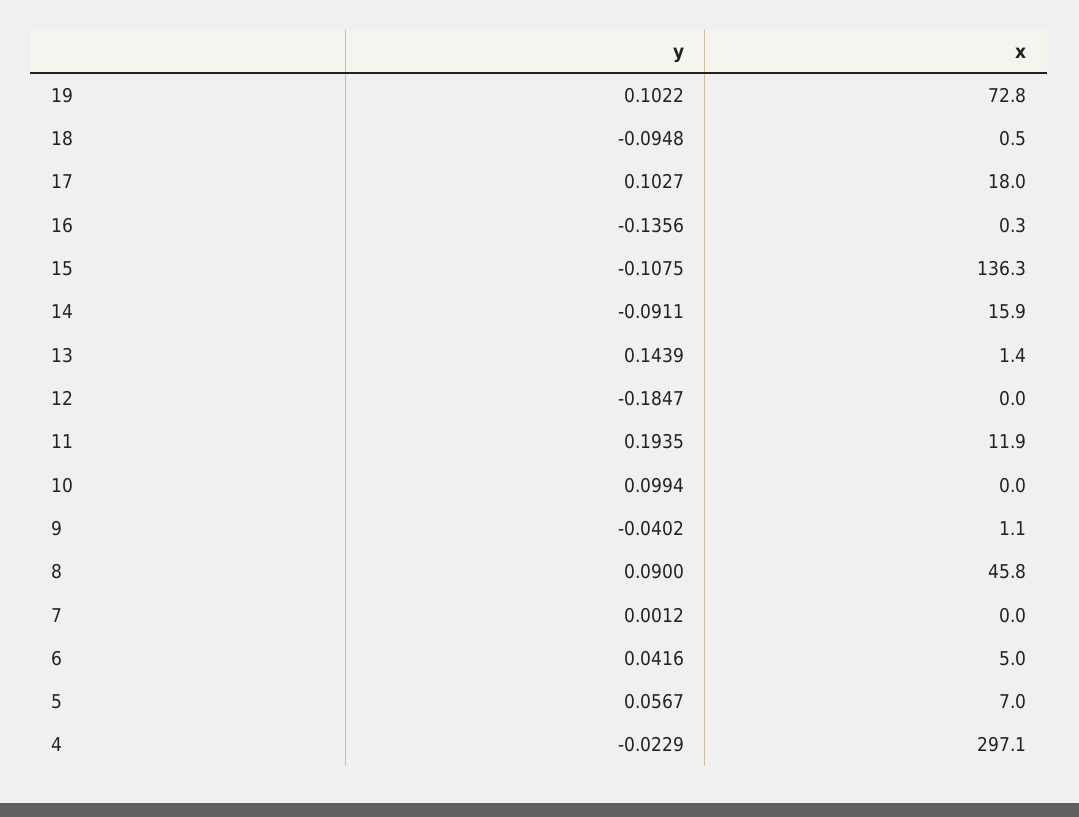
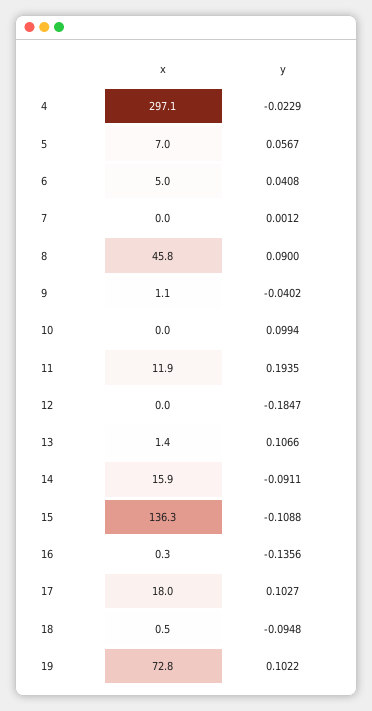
y, 15: -0.1075 -> -0.1088
y, 13: 0.1439 -> 0.1066
y, 6: 0.0416 -> 0.0408

